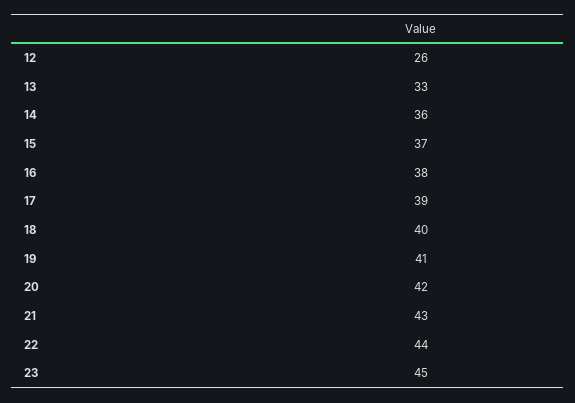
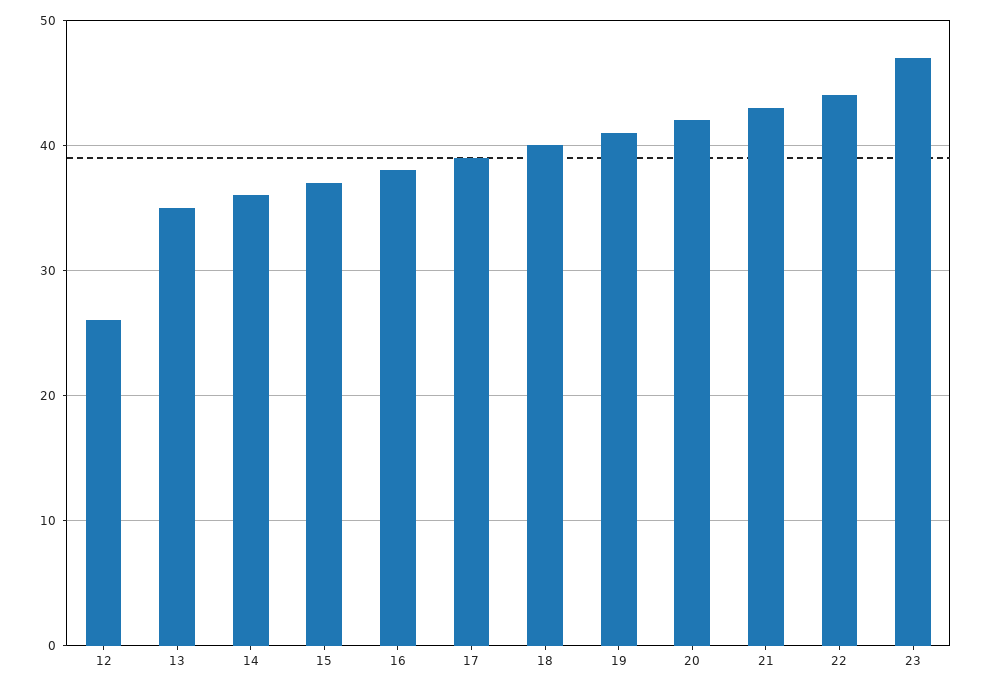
13: 33 -> 35
23: 45 -> 47

